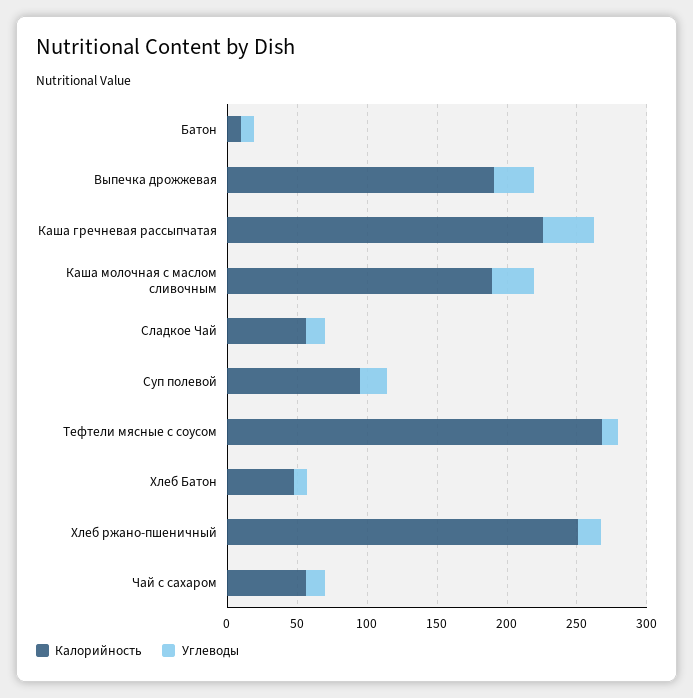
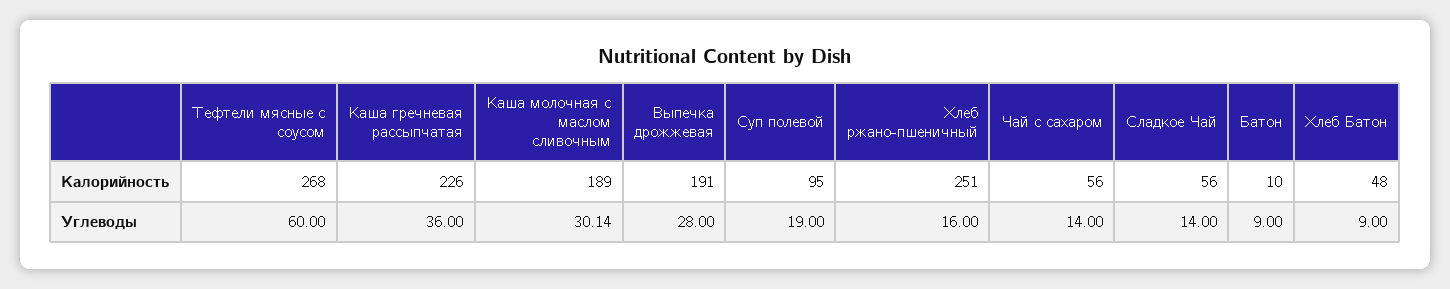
Углеводы, Тефтели мясные с соусом: 10 -> 60

